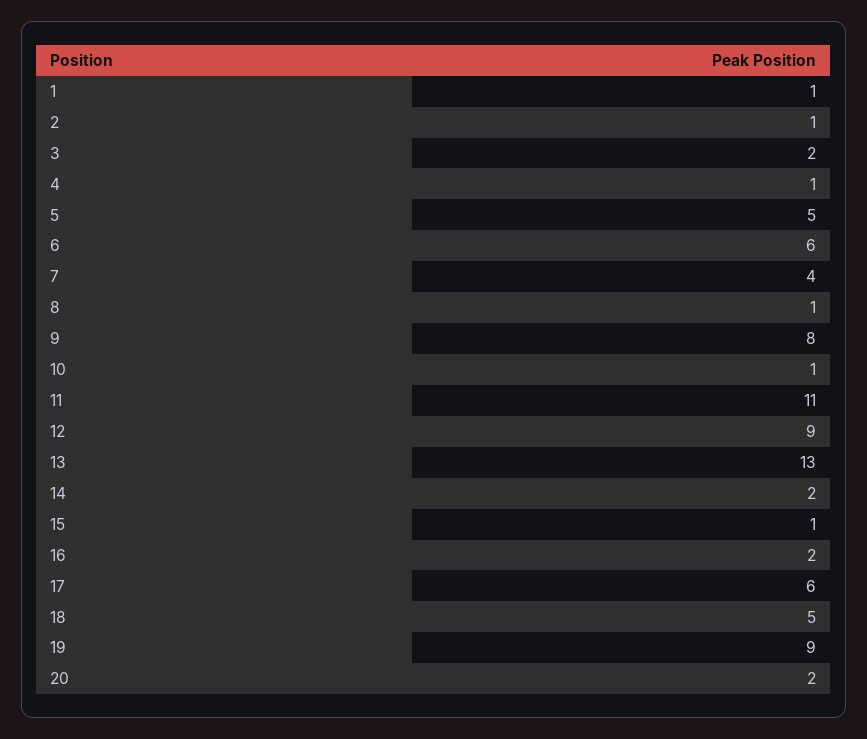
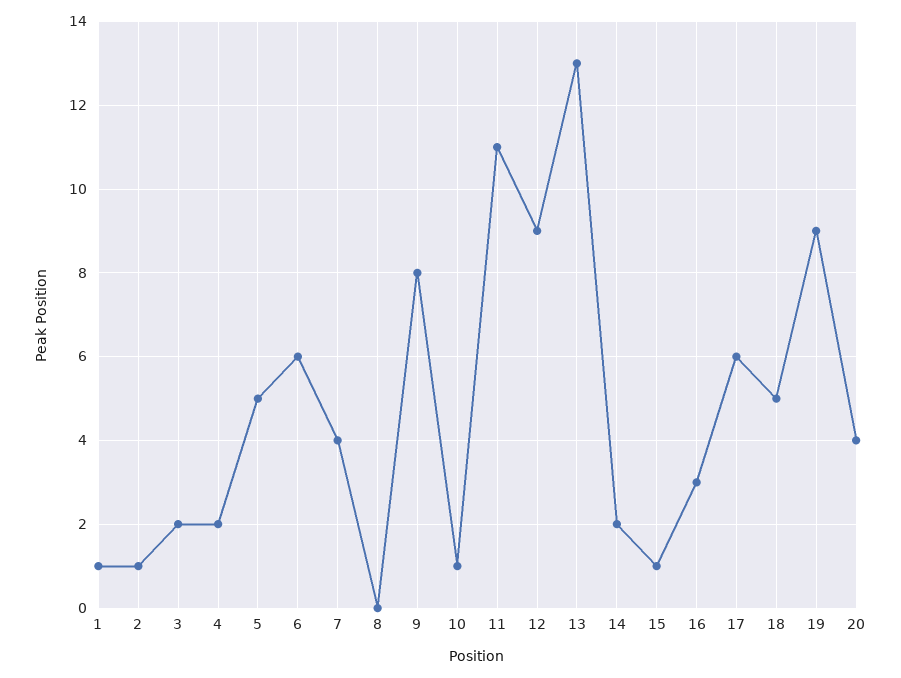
4: 1 -> 2
8: 1 -> 0
16: 2 -> 3
20: 2 -> 4

